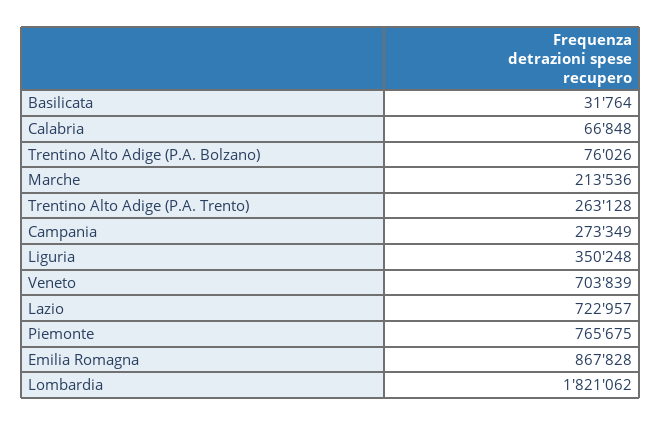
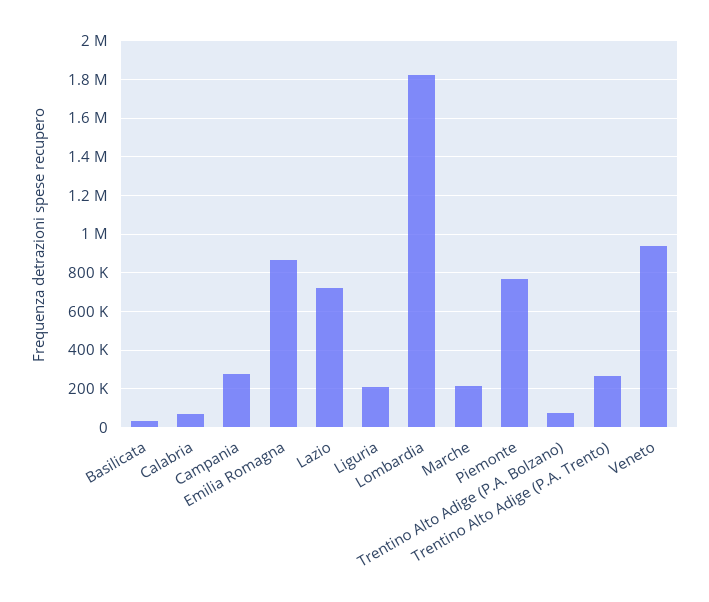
Liguria: 350248 -> 200000
Veneto: 703839 -> 950000

